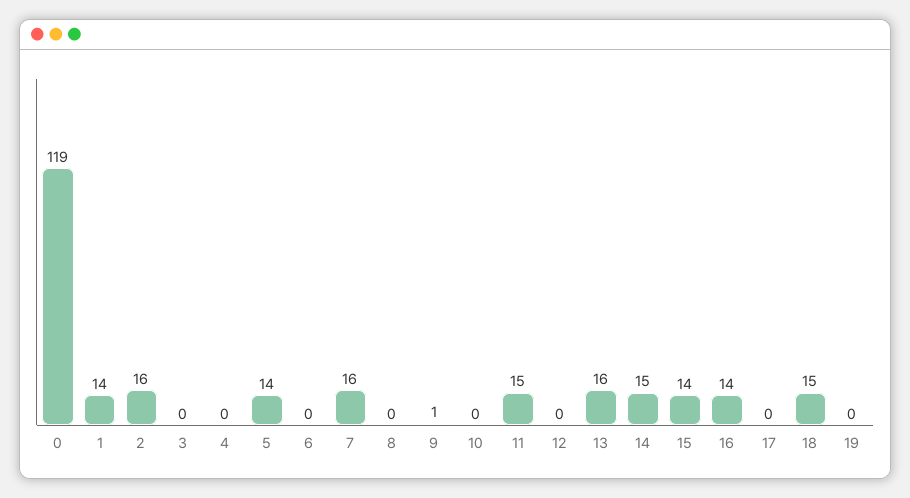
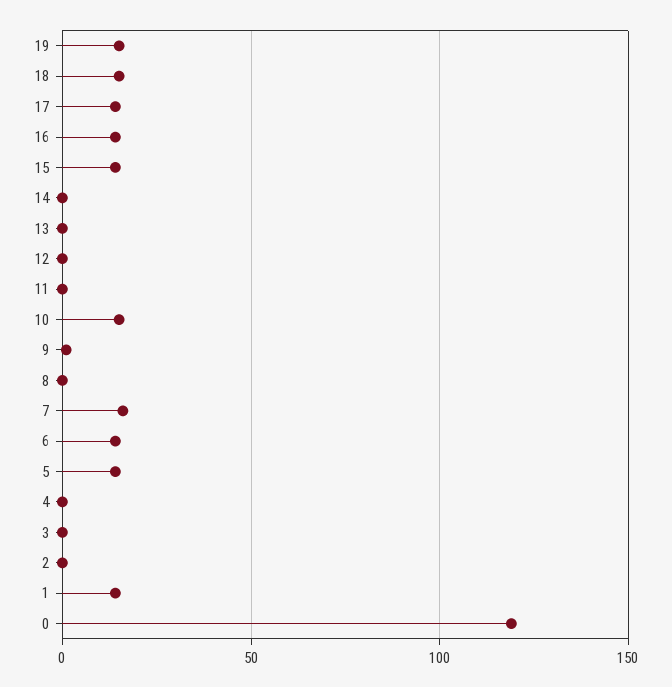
2: 16 -> 0
6: 0 -> 15
10: 0 -> 15
11: 15 -> 0
13: 16 -> 0
14: 15 -> 0
17: 0 -> 15
19: 0 -> 15

